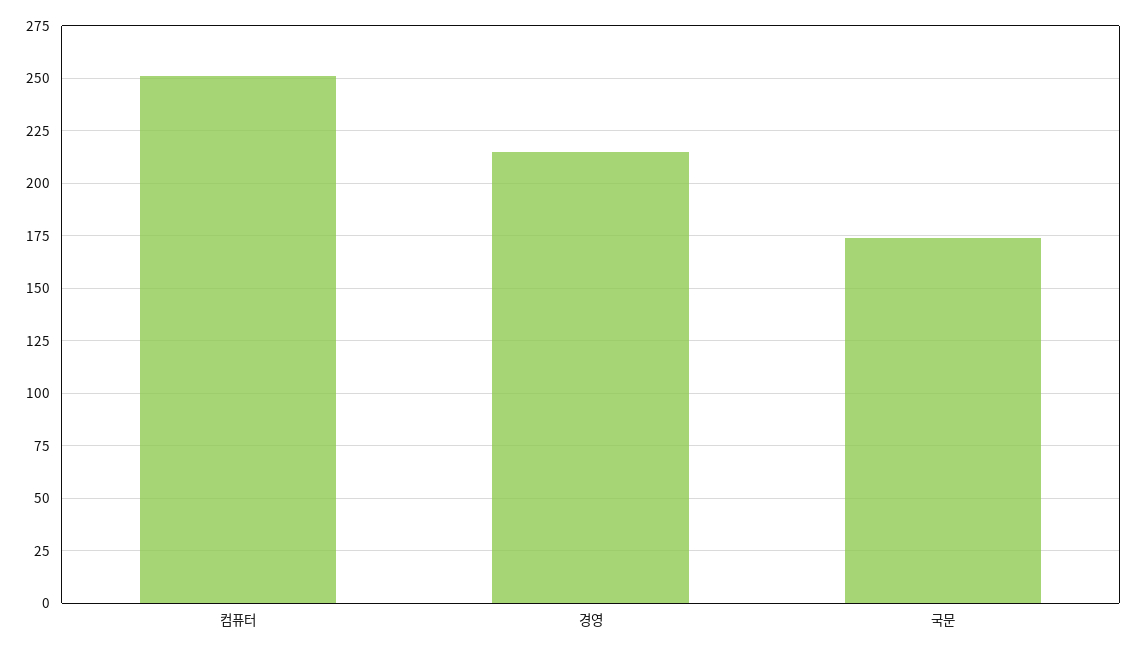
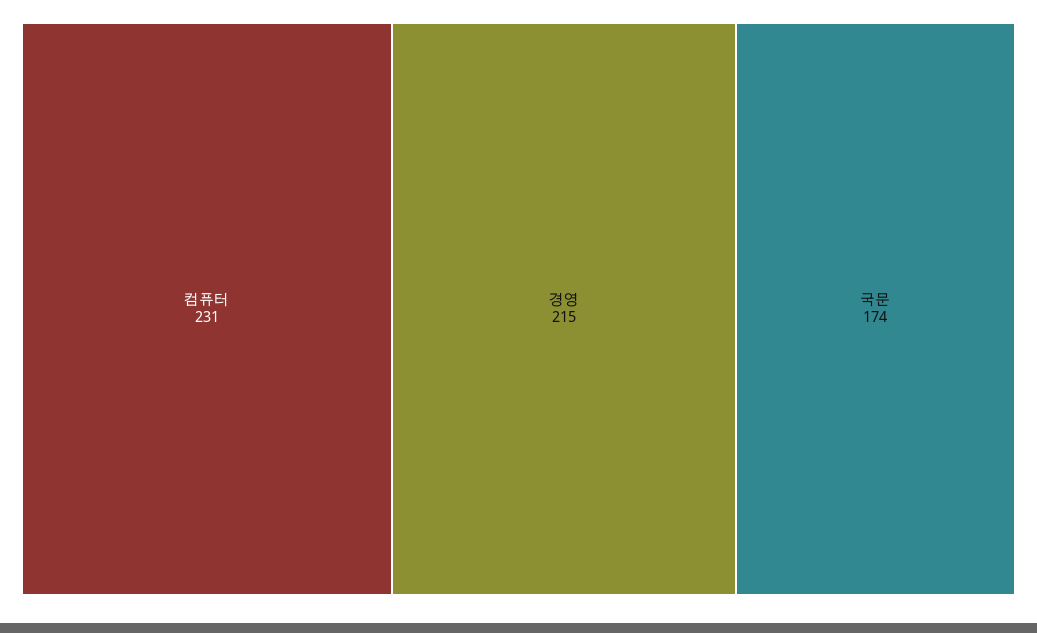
컴퓨터: 250 -> 231

